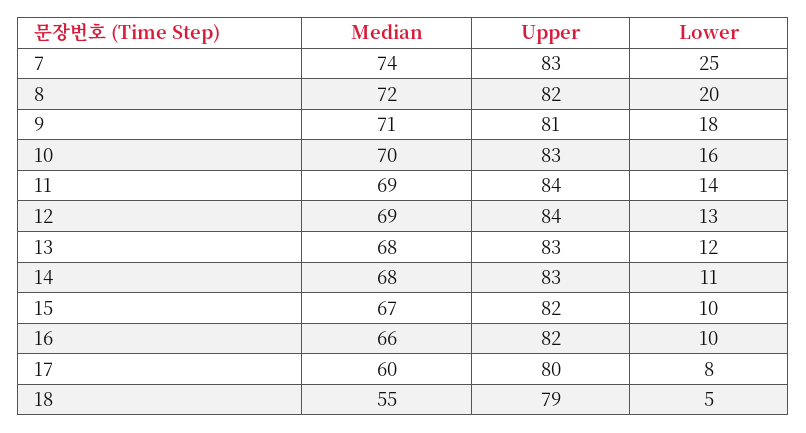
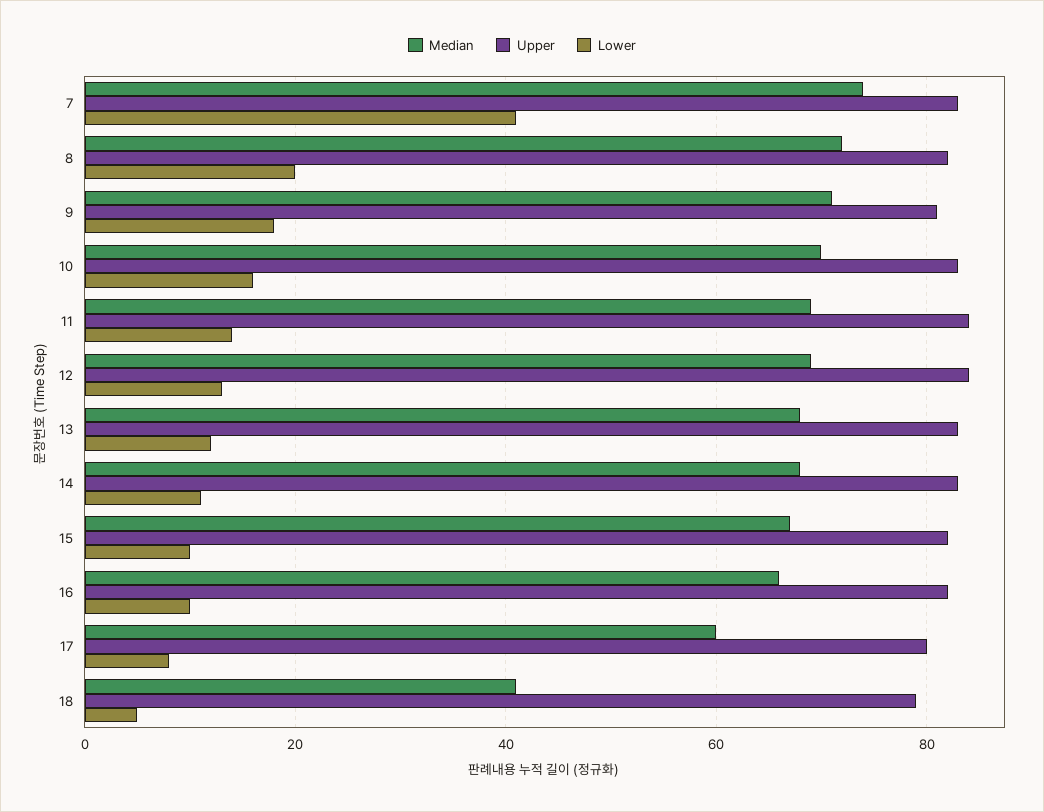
Lower, 7: 25 -> 40
Median, 18: 55 -> 40

